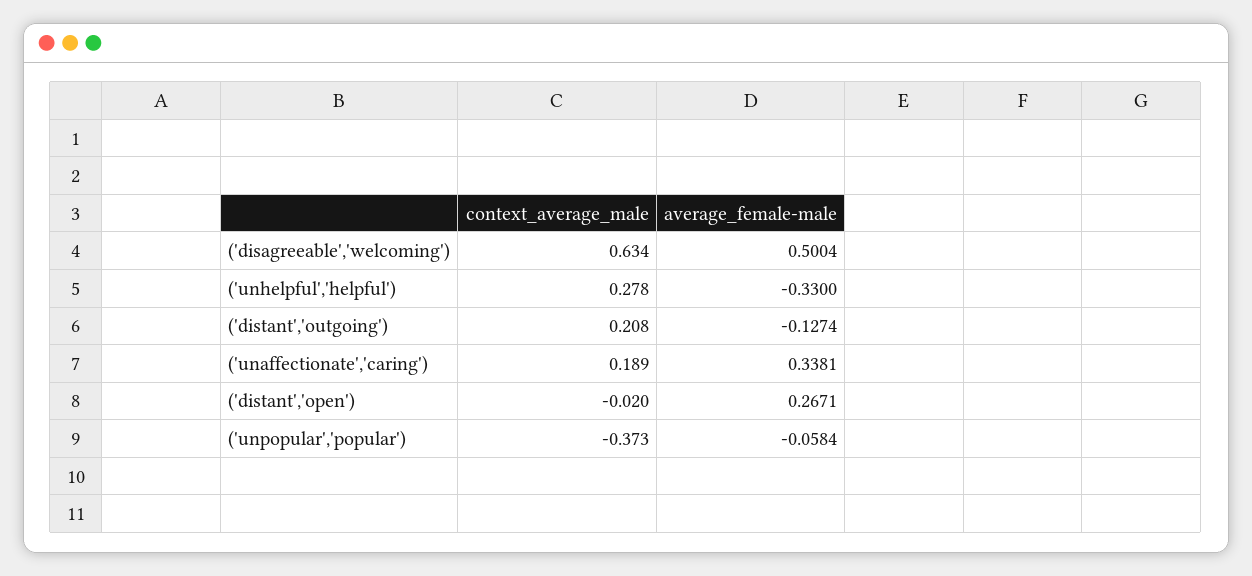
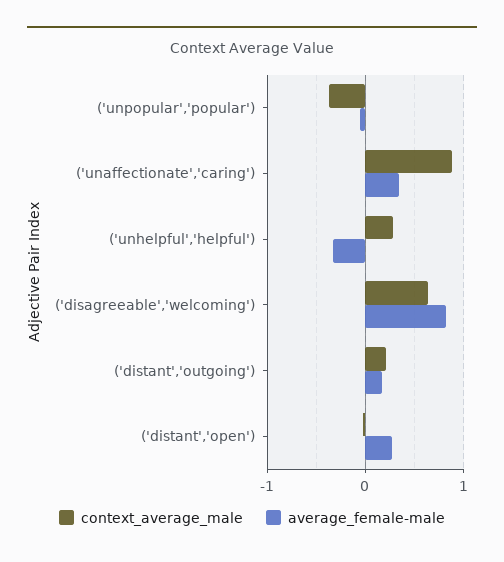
average_female-male, ('disagreeable','welcoming'): 0.5004 -> 0.8
average_female-male, ('distant','outgoing'): -0.1274 -> 0.2
context_average_male, ('unaffectionate','caring'): 0.189 -> 0.9

